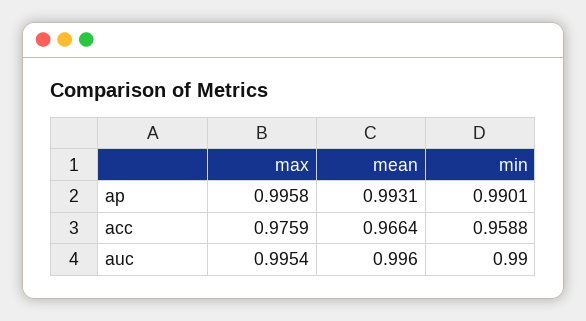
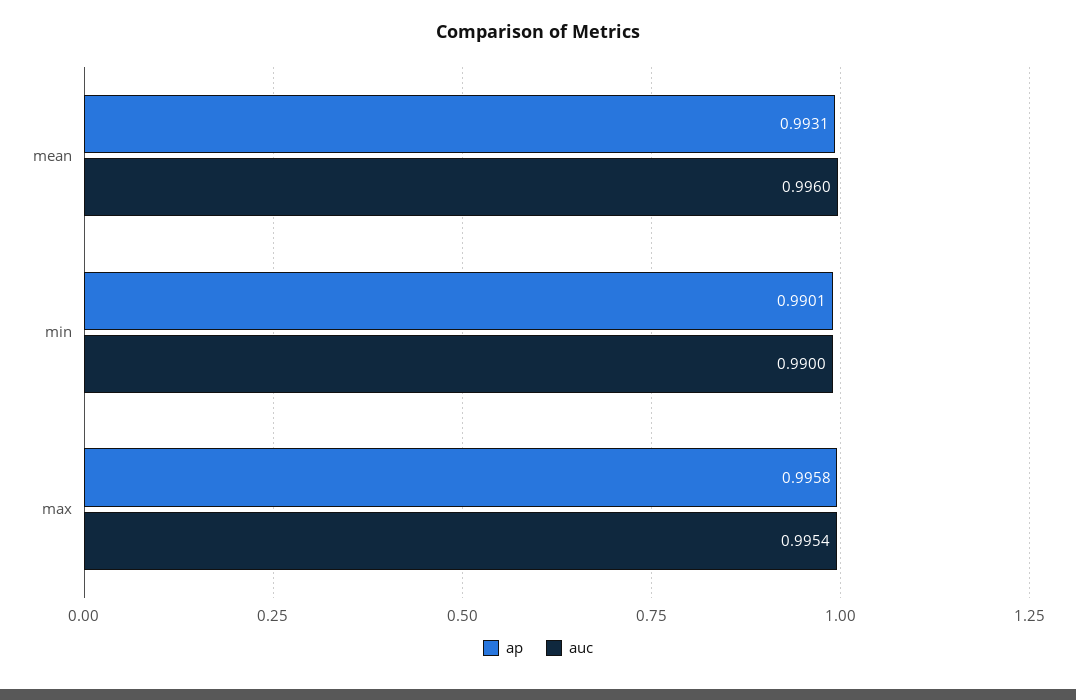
acc, max: 0.9759 -> none
acc, mean: 0.9664 -> none
acc, min: 0.9588 -> none

